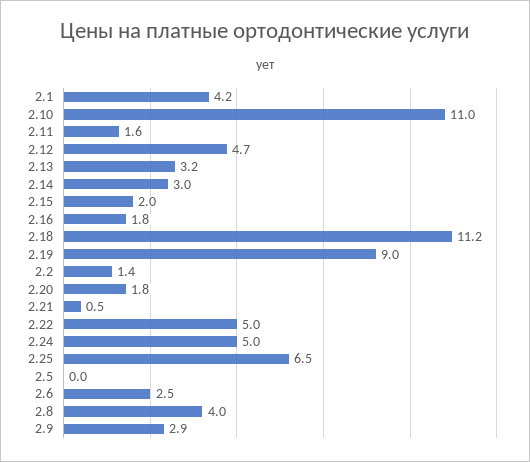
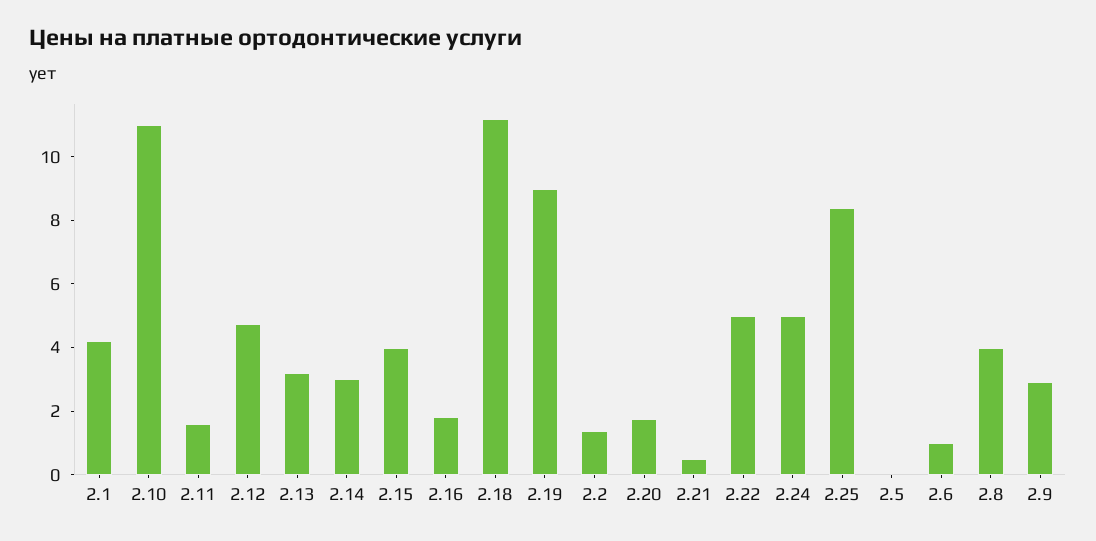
2.15: 2 -> 4
2.25: 6.5 -> 8.5
2.6: 2.5 -> 1

